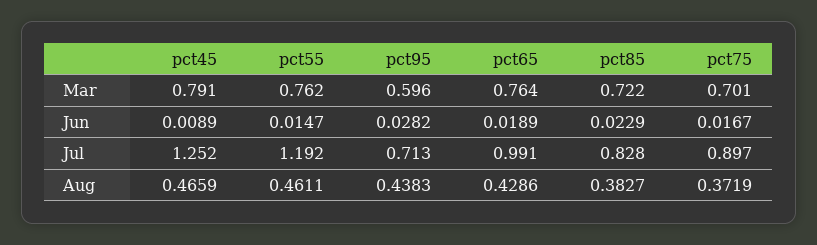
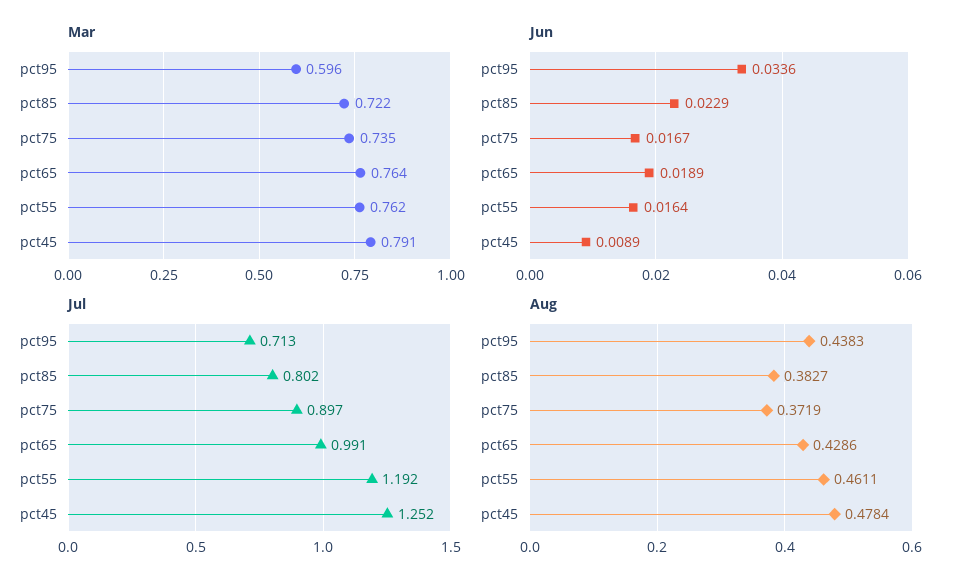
Mar, pct75: 0.701 -> 0.735
Jun, pct55: 0.0147 -> 0.0164
Jun, pct95: 0.0282 -> 0.0336
Jul, pct85: 0.828 -> 0.802
Aug, pct45: 0.4659 -> 0.4784

